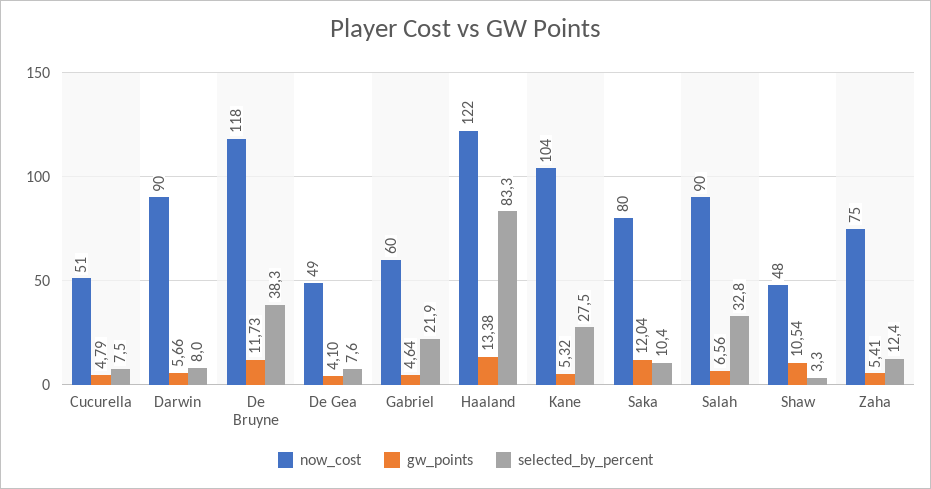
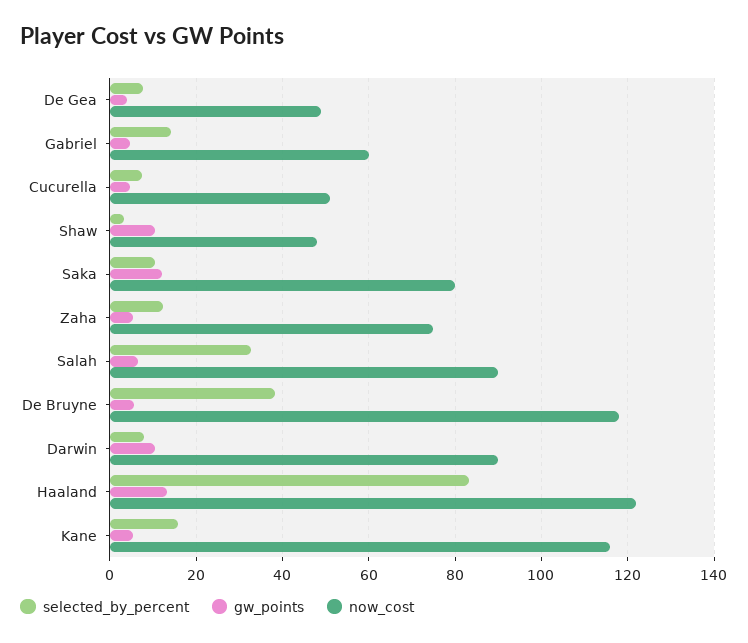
gw_points, Darwin: 5.66 -> 10
gw_points, De Bruyne: 11.73 -> 6
selected_by_percent, Gabriel: 21.9 -> 14
now_cost, Kane: 104 -> 116
selected_by_percent, Kane: 27.5 -> 16

